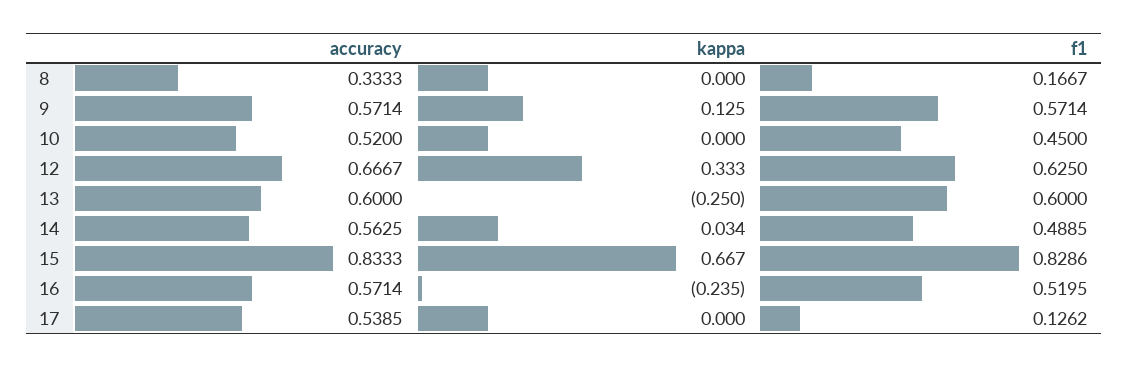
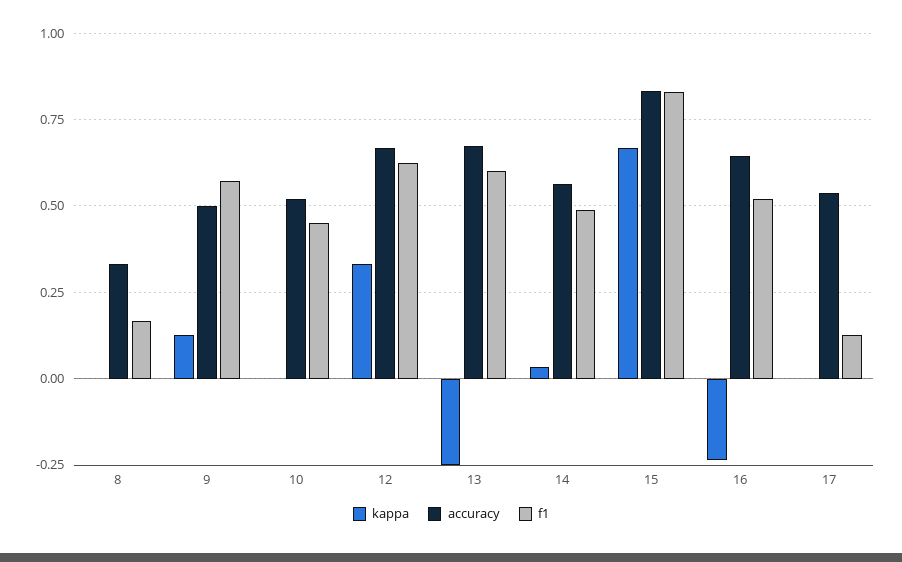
accuracy, 9: 0.5714 -> 0.5
accuracy, 13: 0.6 -> 0.675
accuracy, 16: 0.5714 -> 0.65

